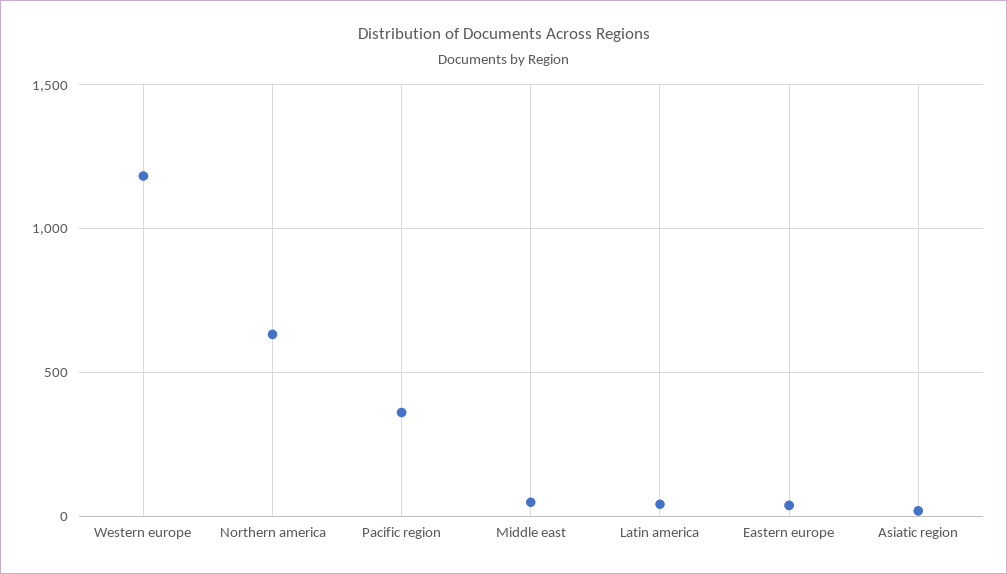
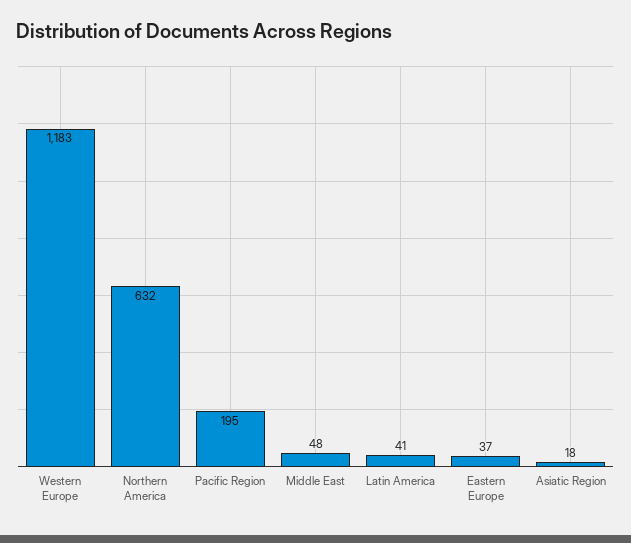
Pacific region: 350 -> 195

